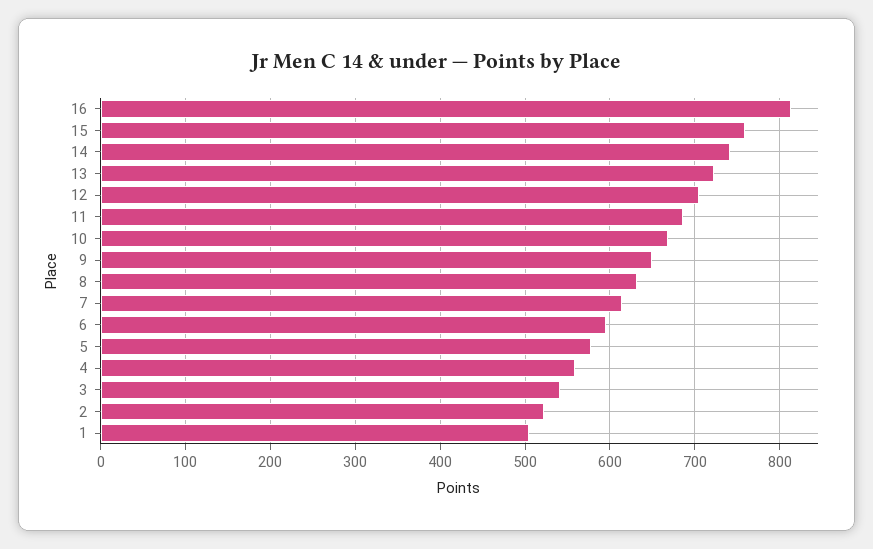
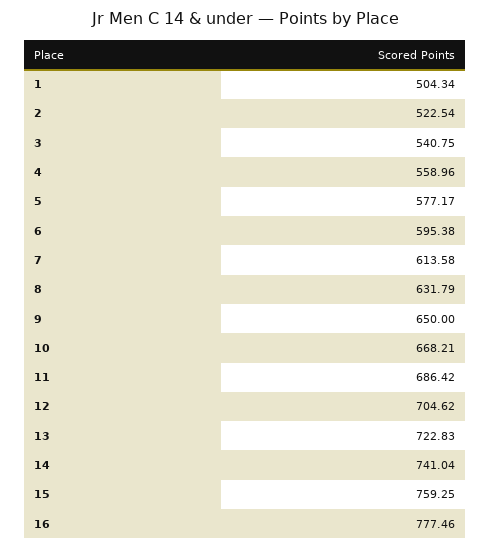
16: 810 -> 777.46

